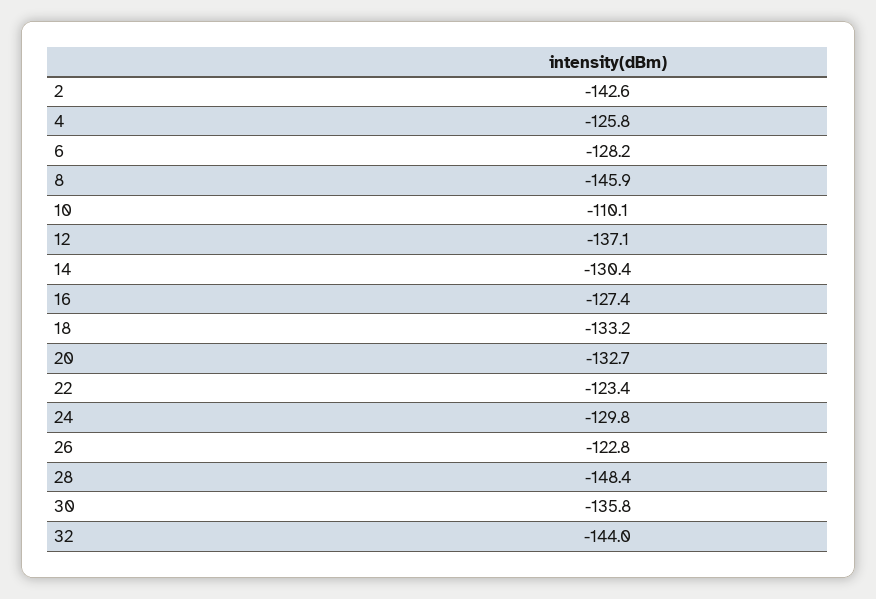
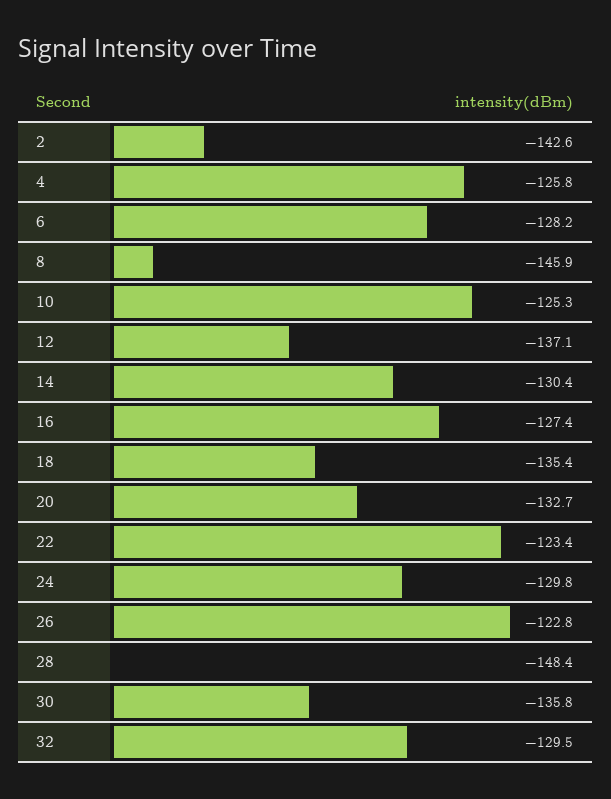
10: -110.1 -> -125.3
18: -133.2 -> -135.4
32: -144 -> -129.5

